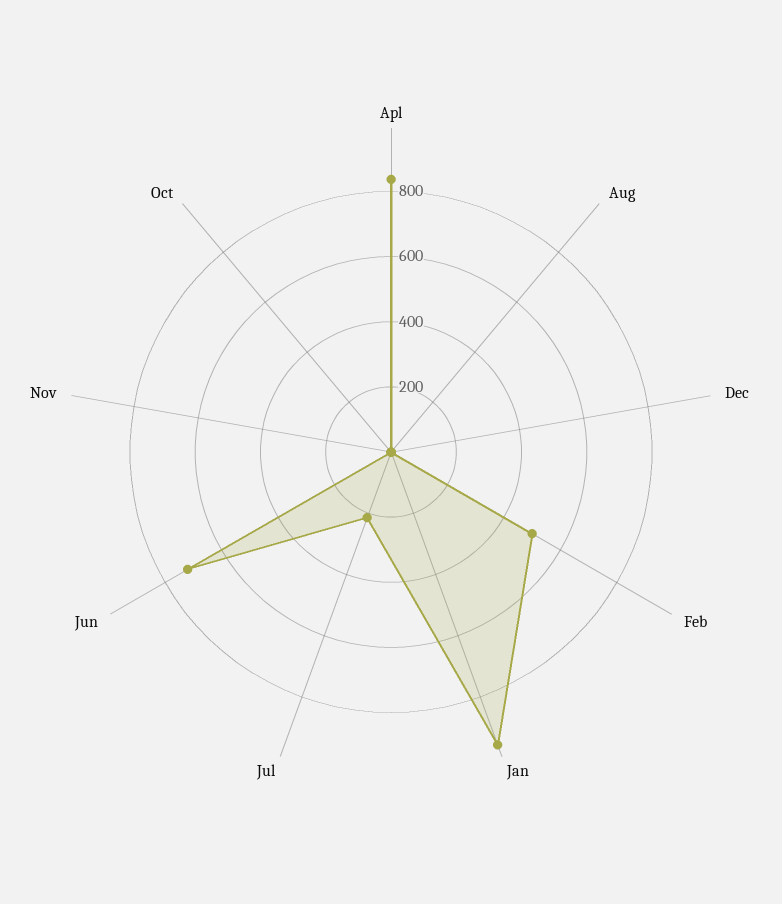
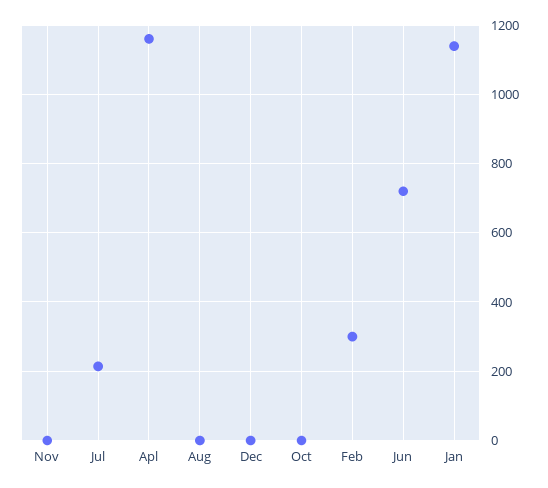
Apl: 850 -> 1160
Feb: 500 -> 300
Jan: 950 -> 1140

